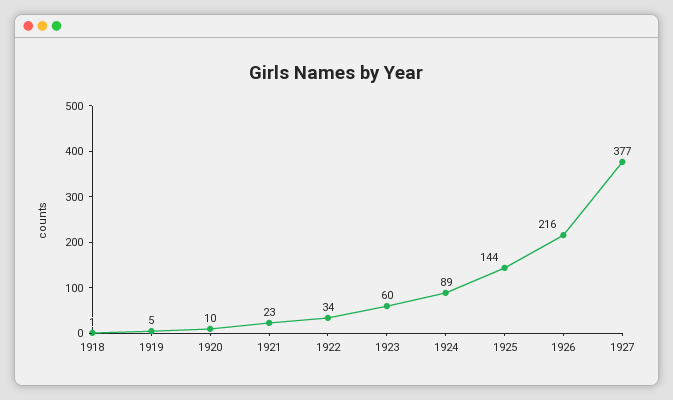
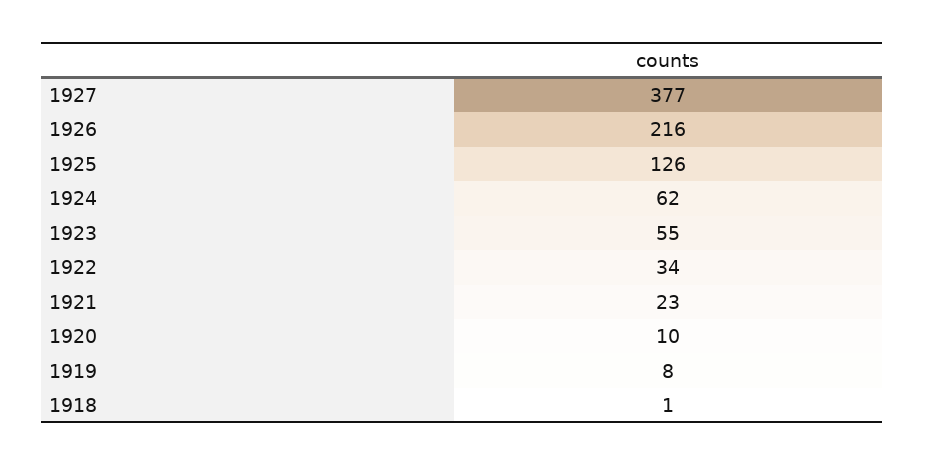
1919: 5 -> 8
1923: 60 -> 55
1924: 89 -> 62
1925: 144 -> 126

